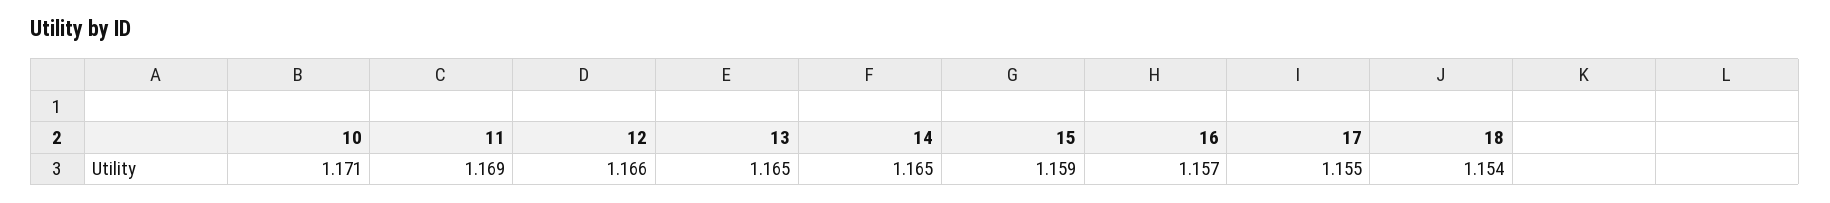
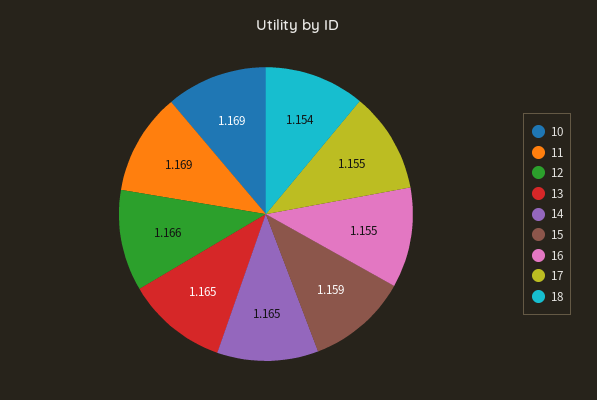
10: 1.171 -> 1.169
16: 1.157 -> 1.155

